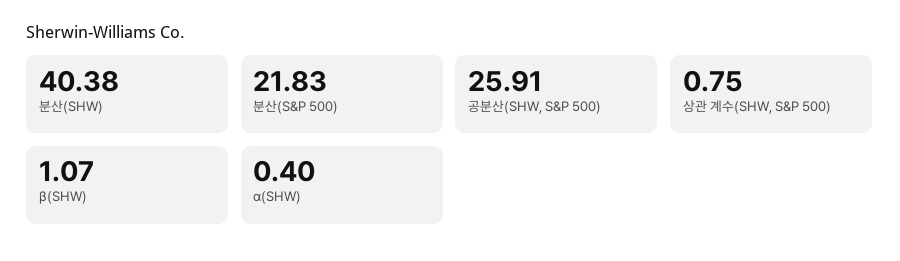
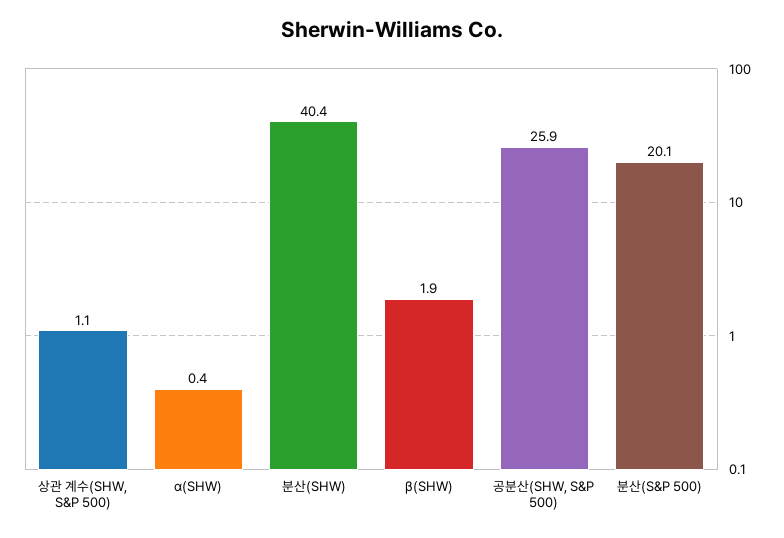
분산(S&P 500): 21.83 -> 20.1
상관 계수(SHW, S&P 500): 0.75 -> 1.1
β(SHW): 1.07 -> 1.9

